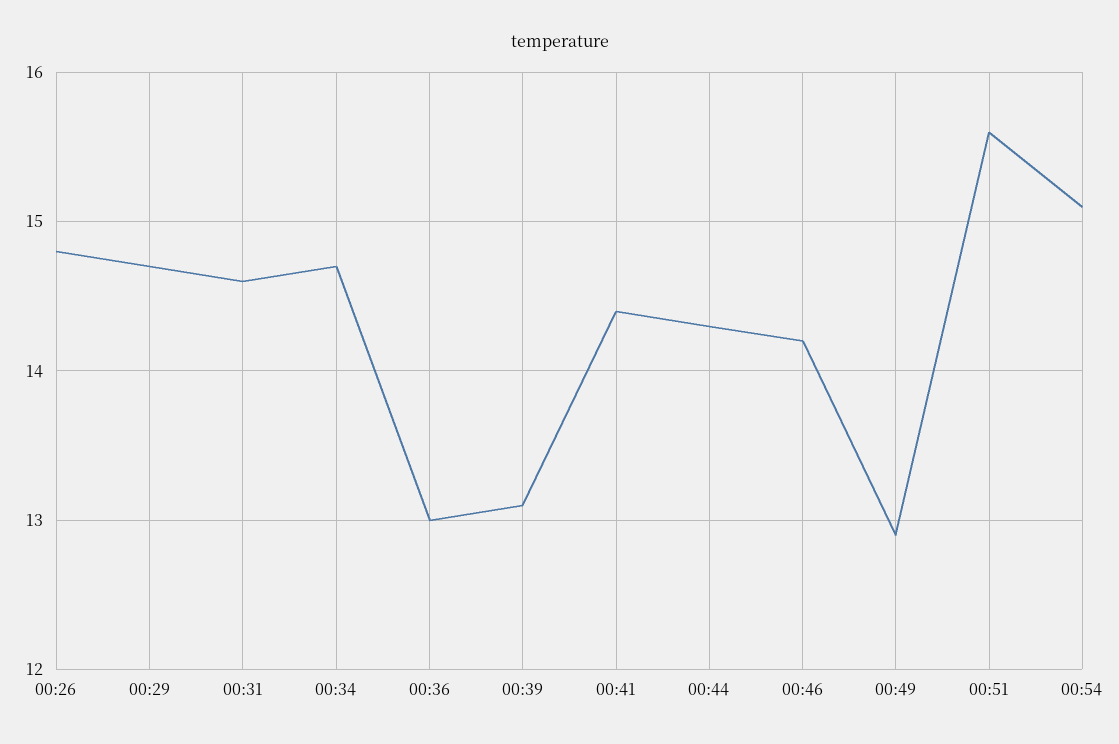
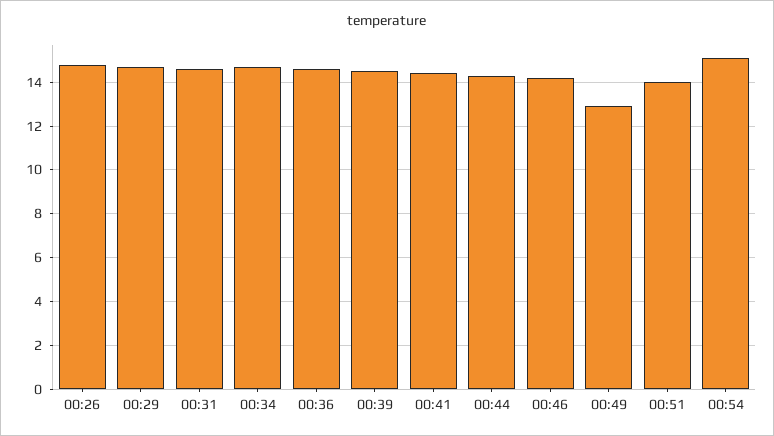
00:36: 13 -> 14.5
00:39: 13.1 -> 14.5
00:51: 15.6 -> 14

